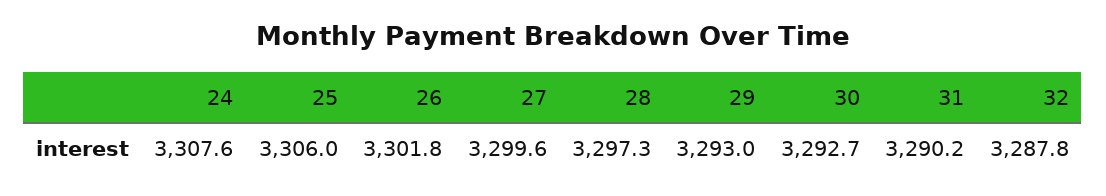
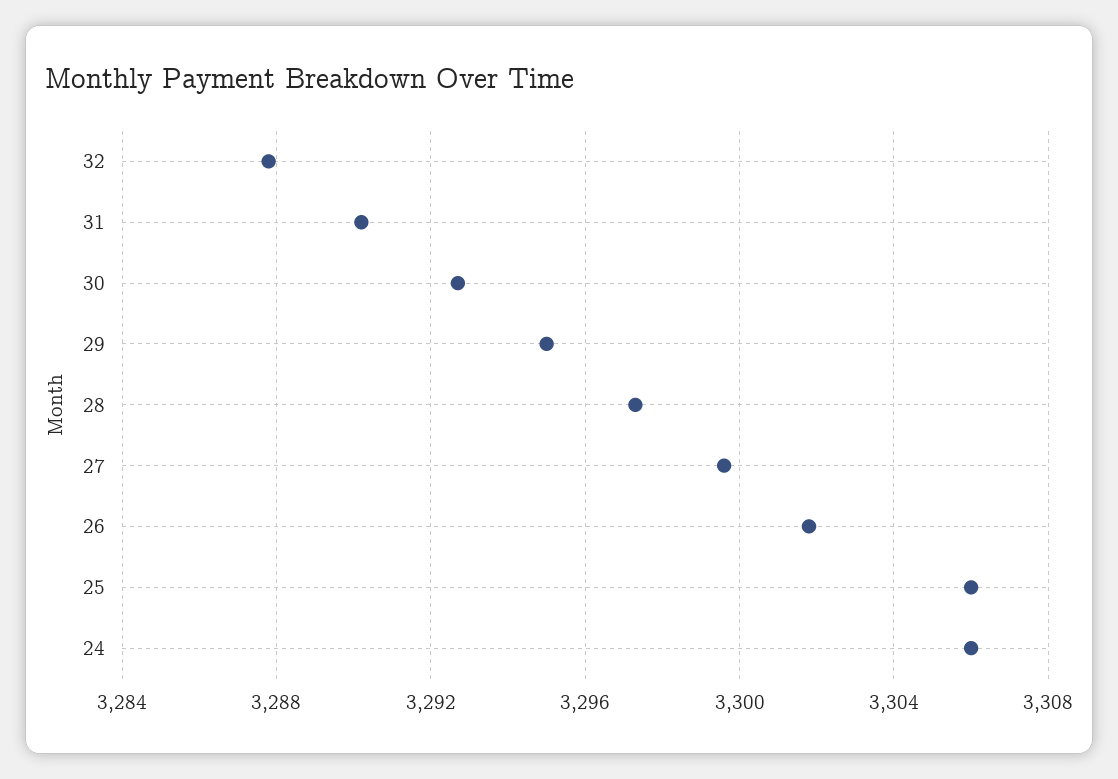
24: 3307.6 -> 3306
29: 3293 -> 3295

